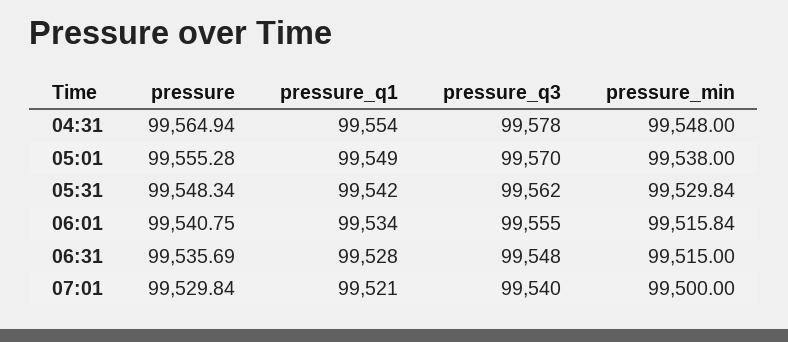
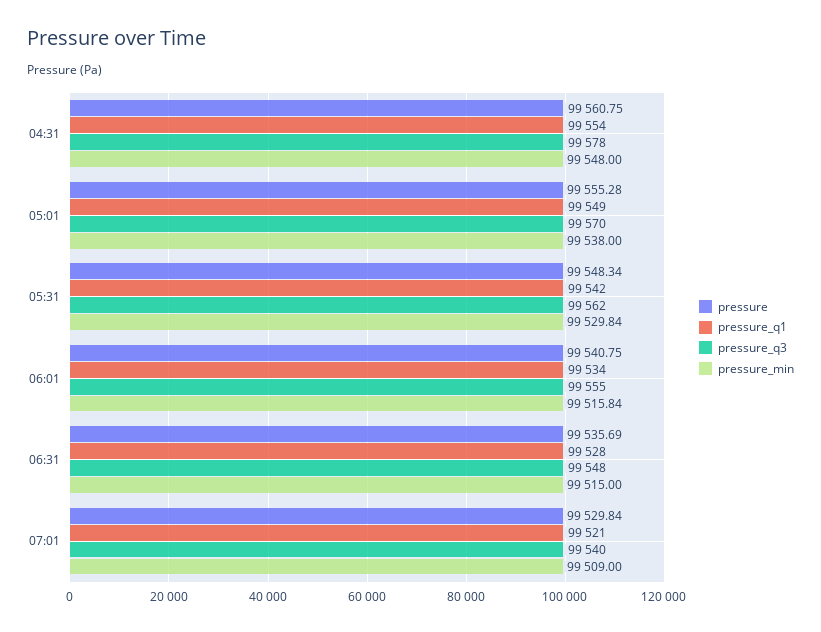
pressure, 04:31: 99564.94 -> 99560.75
pressure_min, 07:01: 99500 -> 99509

